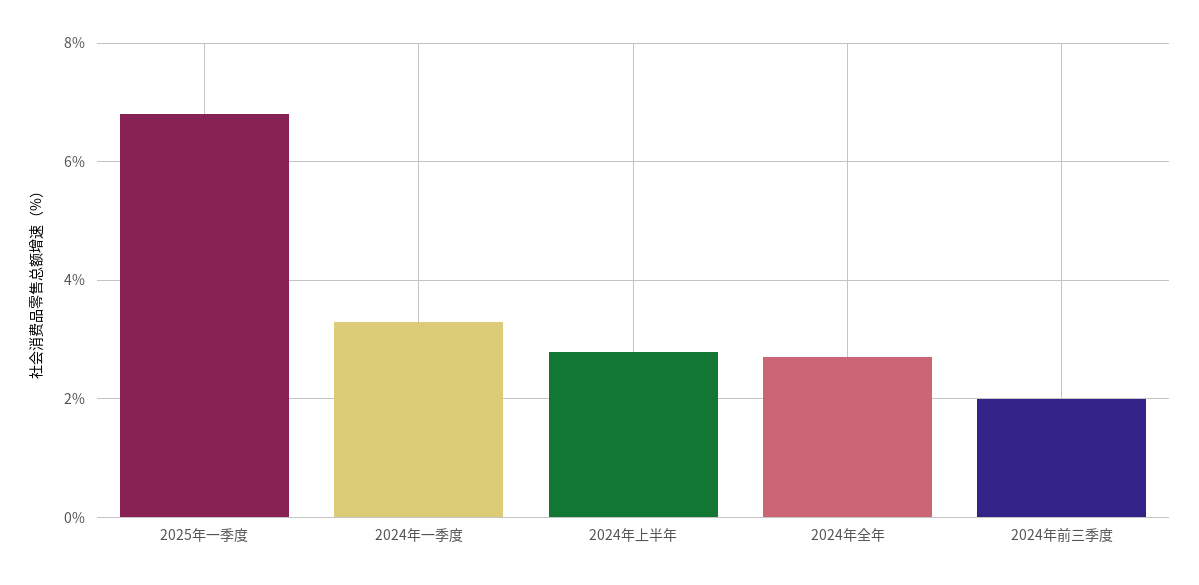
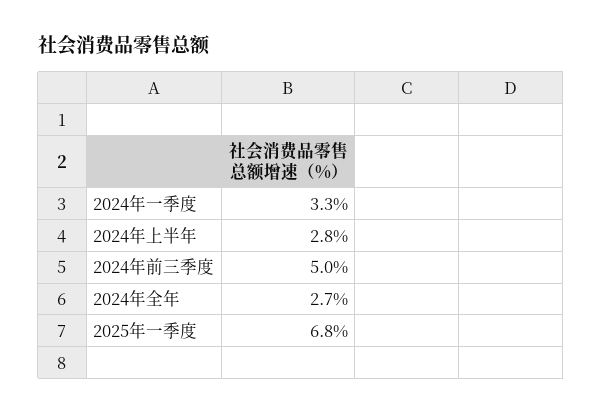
2024年前三季度: 2 -> 5

